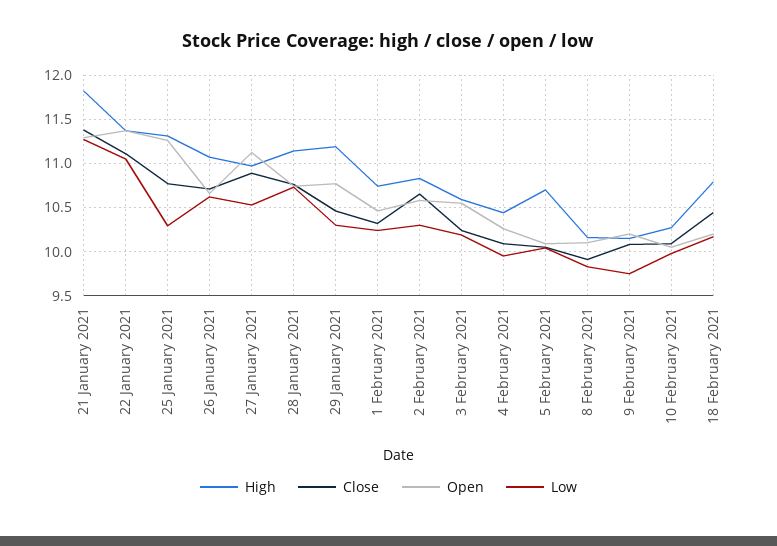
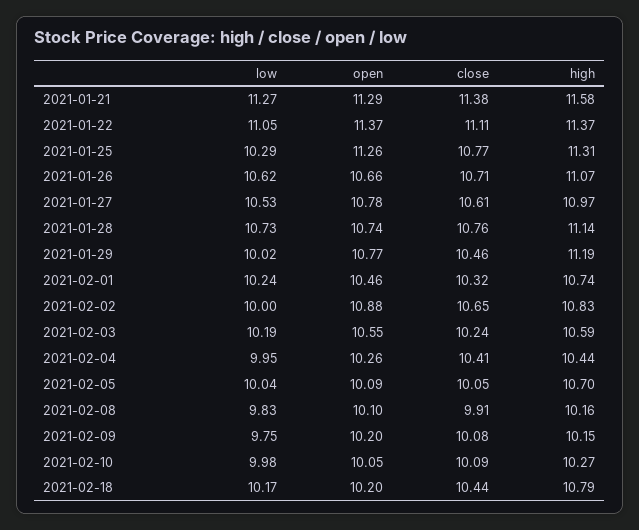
High, 21 January 2021: 11.8 -> 11.58
Close, 27 January 2021: 10.9 -> 10.61
Open, 27 January 2021: 11.1 -> 10.78
Low, 29 January 2021: 10.3 -> 10.02
Open, 2 February 2021: 10.6 -> 10.88
Low, 2 February 2021: 10.3 -> 10
Close, 4 February 2021: 10.1 -> 10.41

